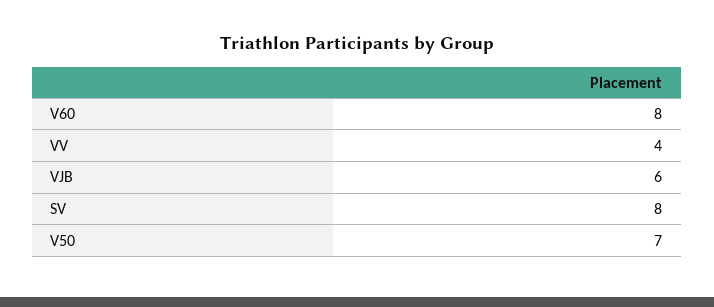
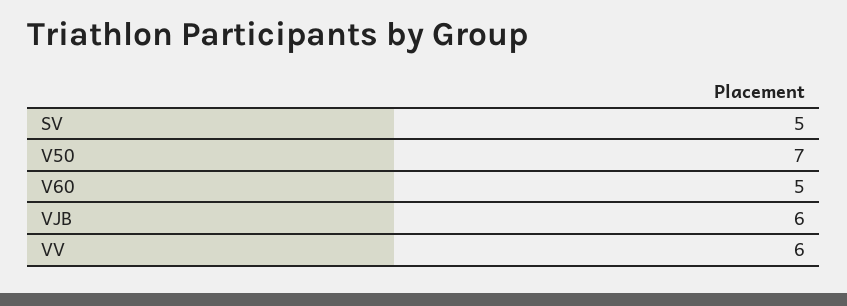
V60: 8 -> 5
VV: 4 -> 6
SV: 8 -> 5

